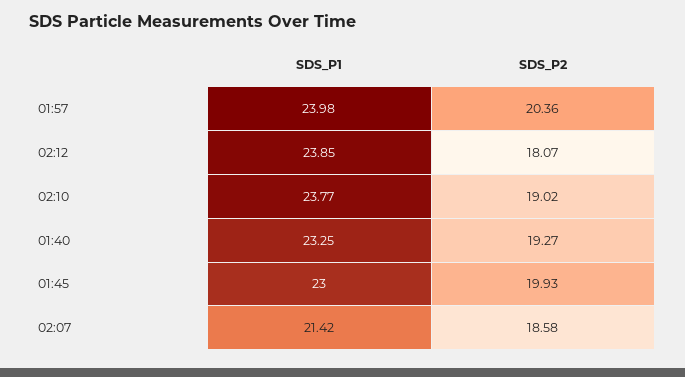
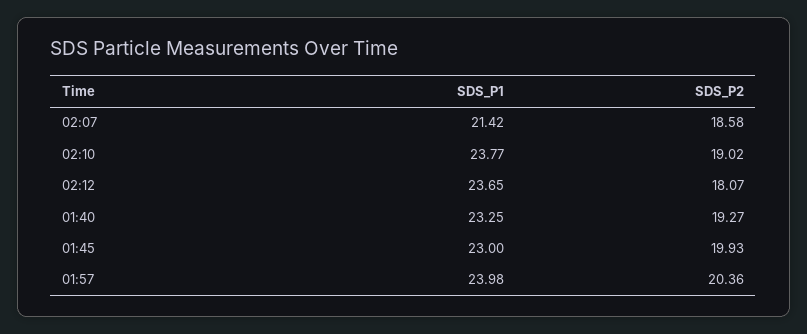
SDS_P1, 02:12: 23.85 -> 23.65

